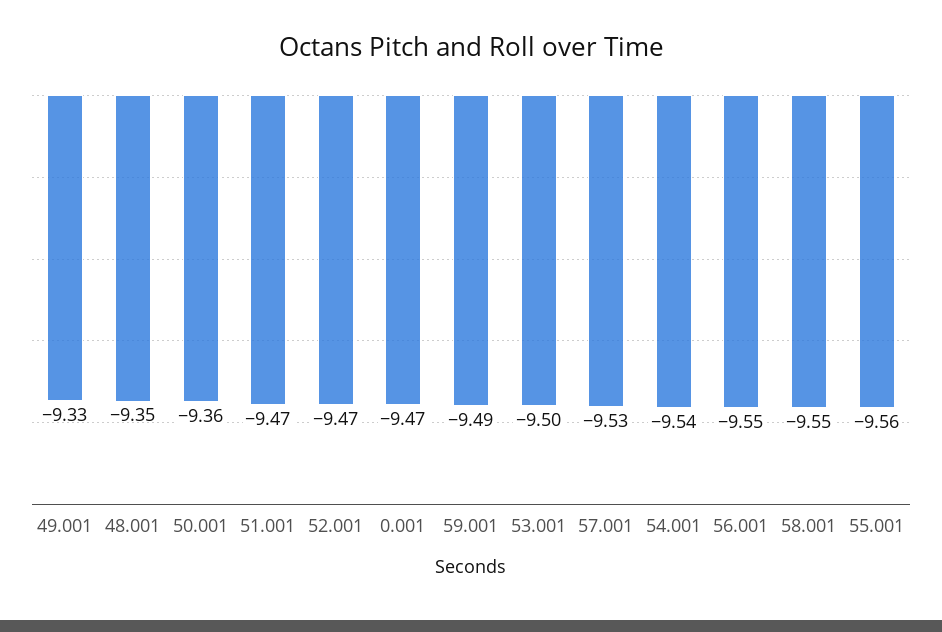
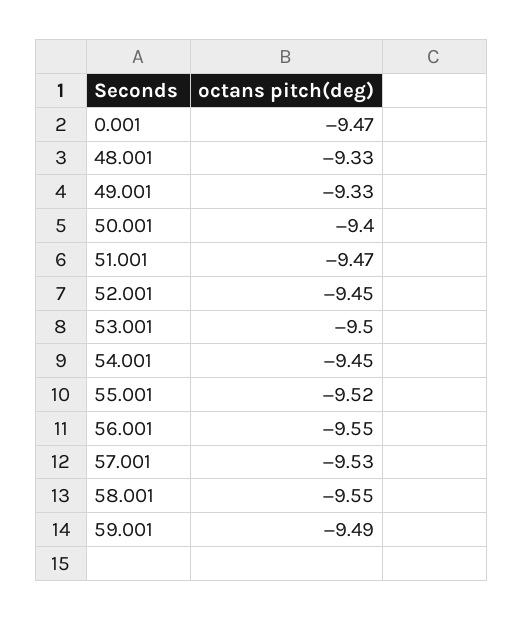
48.001: -9.35 -> -9.33
50.001: -9.36 -> -9.4
52.001: -9.47 -> -9.45
54.001: -9.54 -> -9.45
55.001: -9.56 -> -9.52

